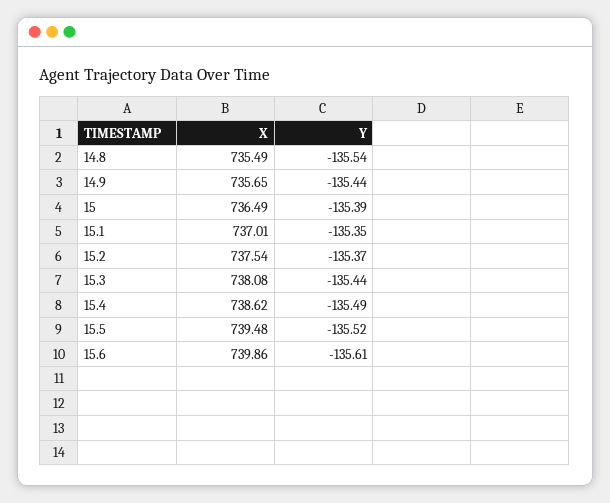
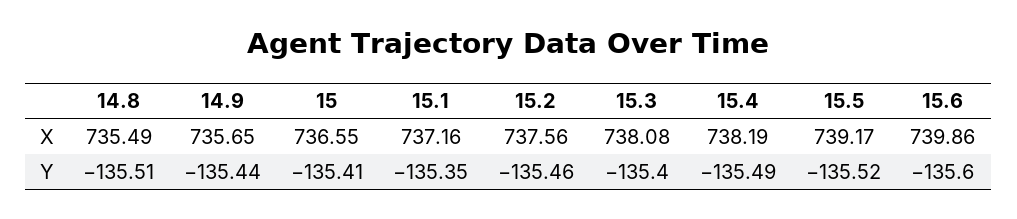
Y, 14.8: -135.54 -> -135.51
X, 15: 736.49 -> 736.55
Y, 15: -135.39 -> -135.41
X, 15.1: 737.01 -> 737.16
X, 15.2: 737.54 -> 737.56
Y, 15.2: -135.37 -> -135.46
Y, 15.3: -135.44 -> -135.4
X, 15.4: 738.62 -> 738.19
X, 15.5: 739.48 -> 739.17
Y, 15.6: -135.61 -> -135.6

